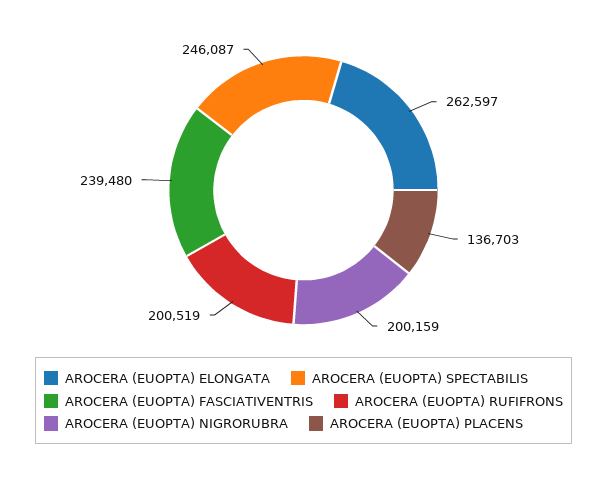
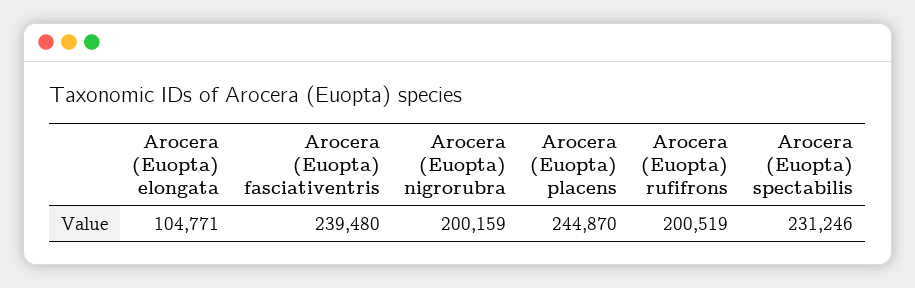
AROCERA (EUOPTA) ELONGATA: 262597 -> 104771
AROCERA (EUOPTA) SPECTABILIS: 246087 -> 231246
AROCERA (EUOPTA) PLACENS: 136703 -> 244870

